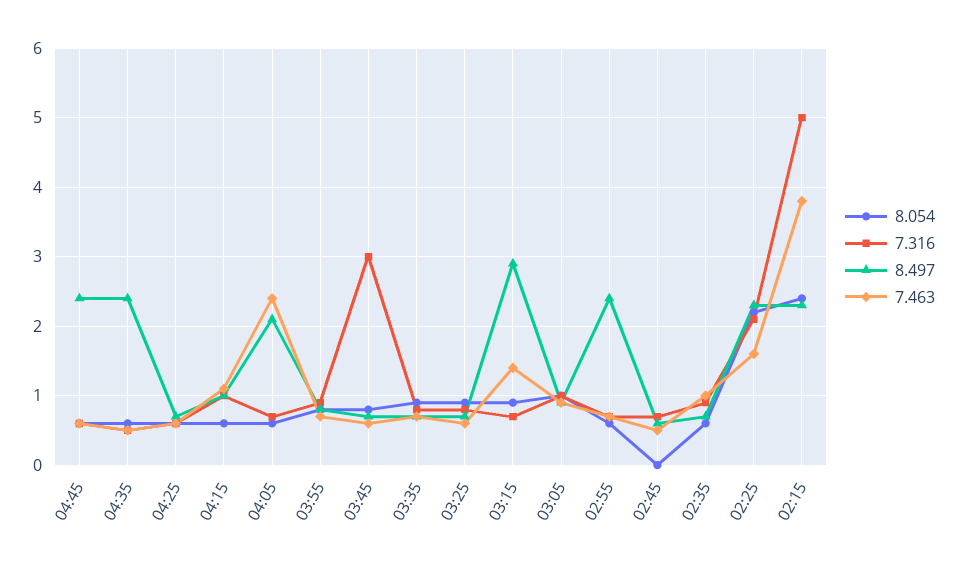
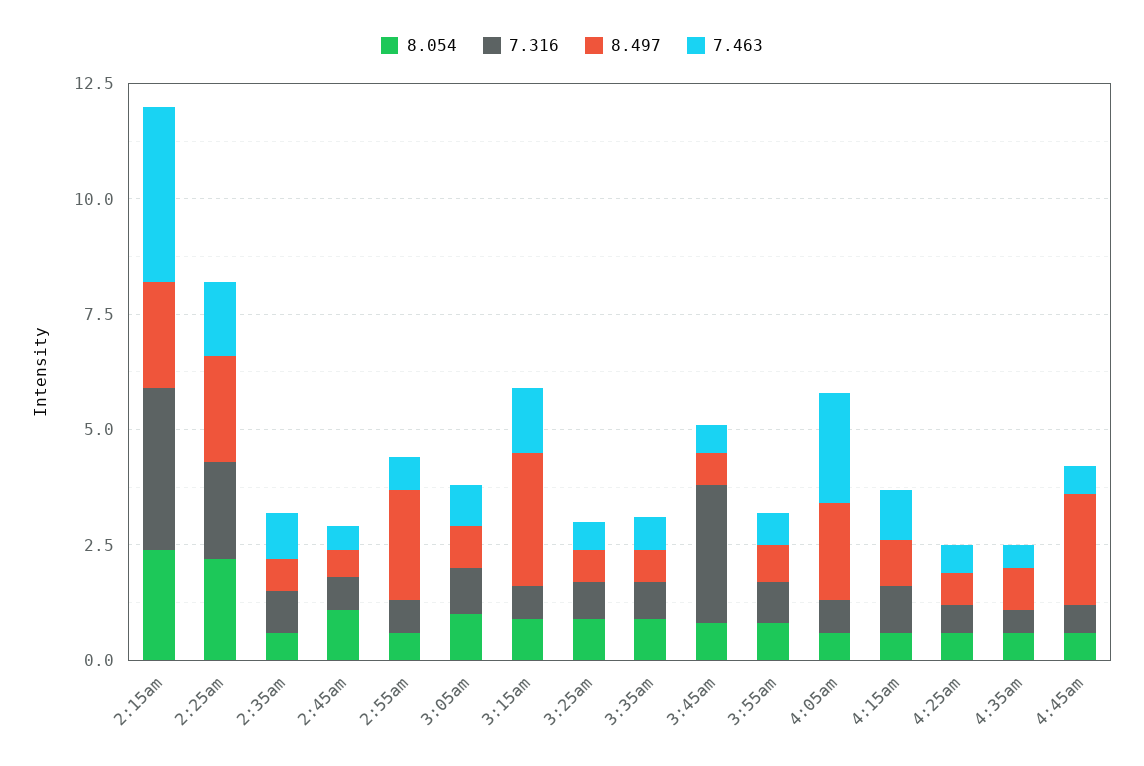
8.497, 04:35: 2.4 -> 1
8.054, 02:45: 0 -> 1
7.316, 02:15: 5 -> 3.5

